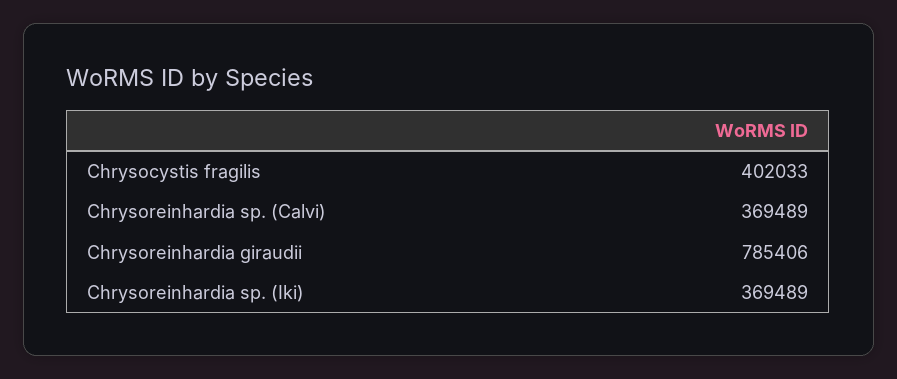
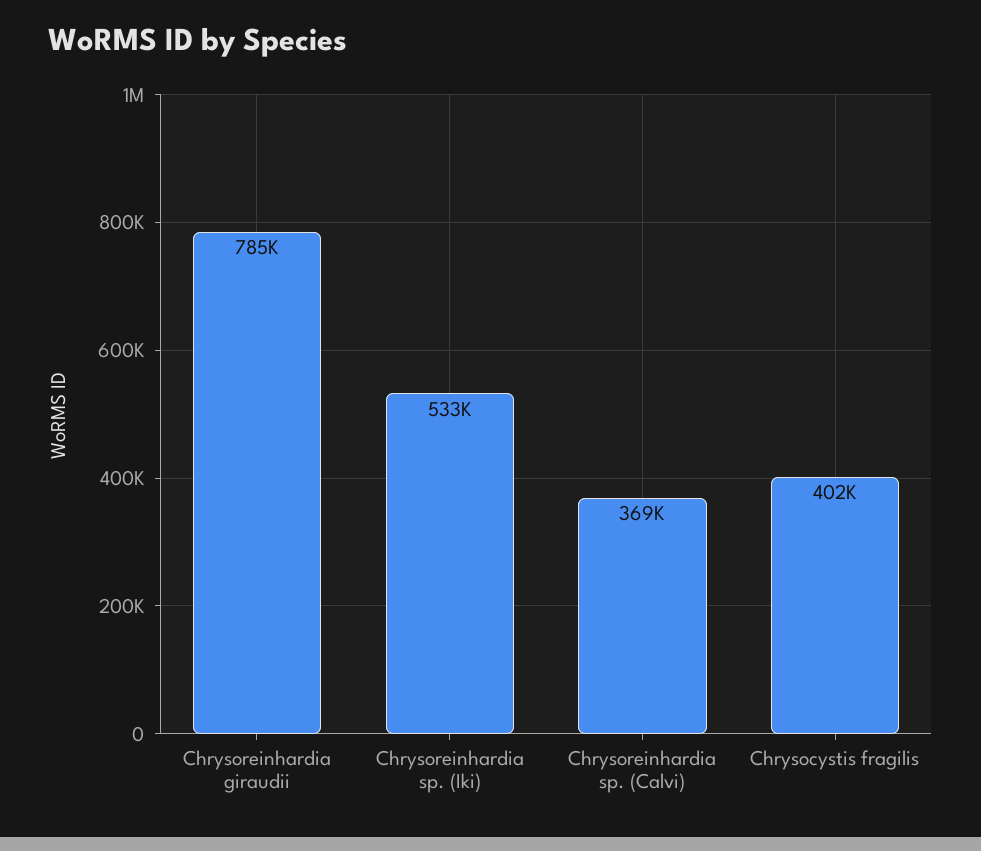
Chrysoreinhardia sp. (Iki): 369489 -> 533000

